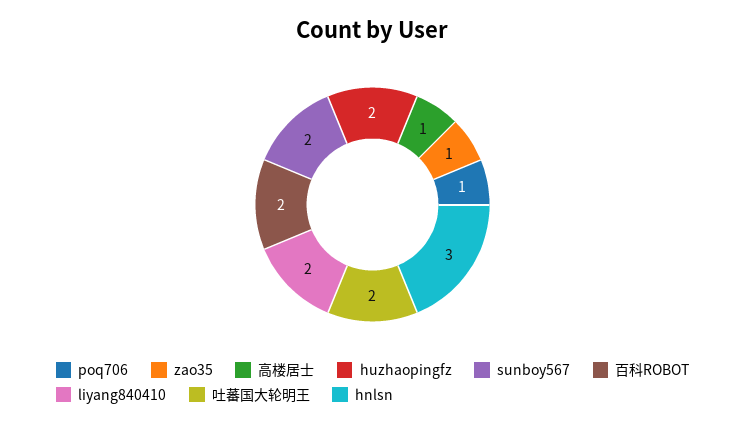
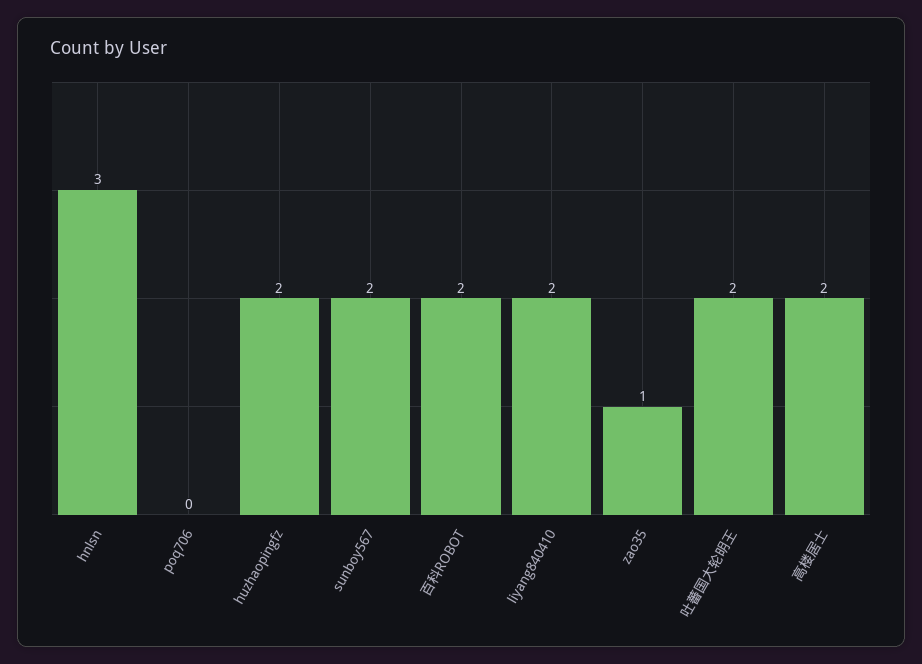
poq706: 1 -> 0
高楼居士: 1 -> 2

